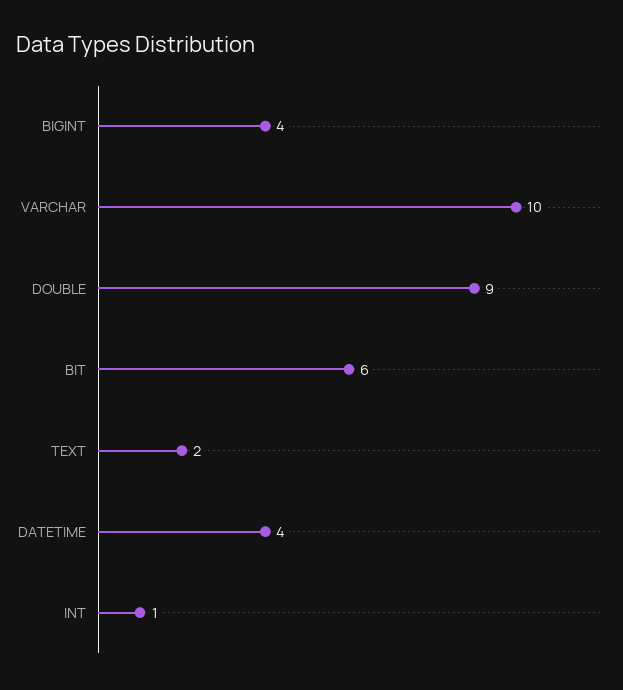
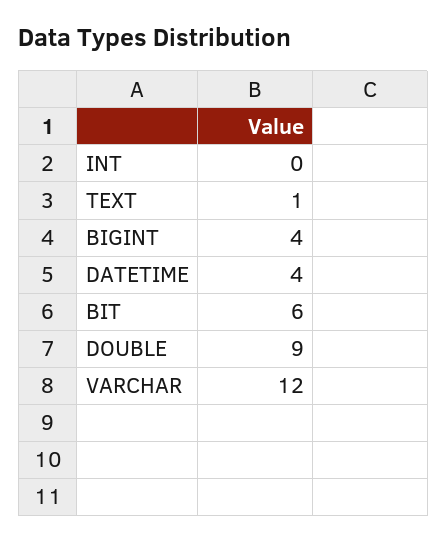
VARCHAR: 10 -> 12
TEXT: 2 -> 1
INT: 1 -> 0

